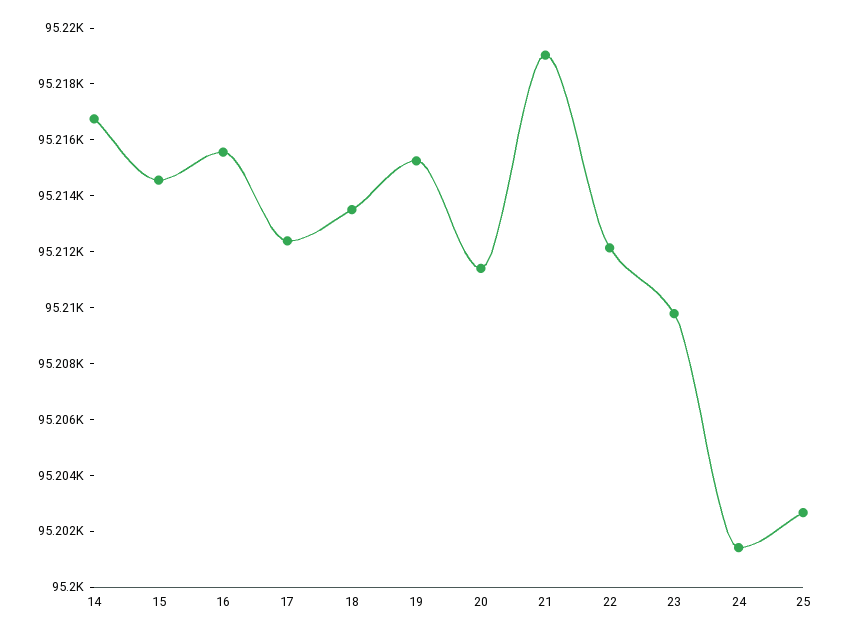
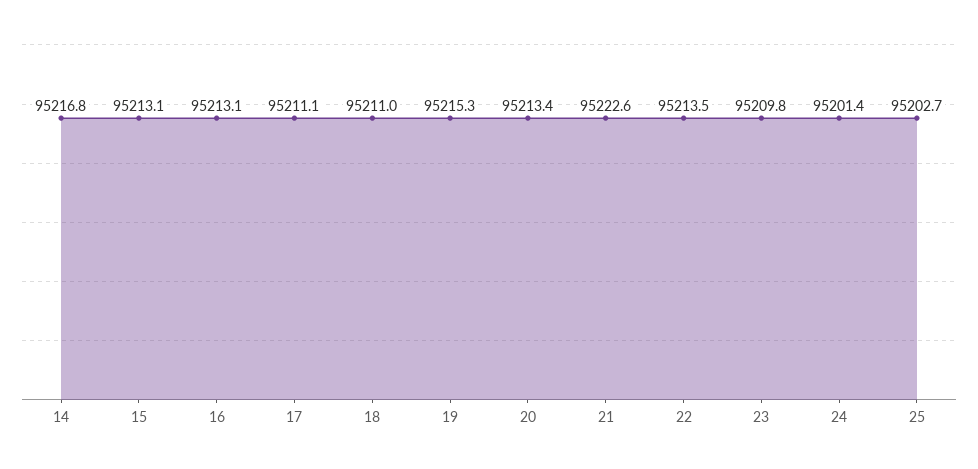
15: 95214.5 -> 95213.1
16: 95215.5 -> 95213.1
17: 95212.5 -> 95211.1
18: 95213.5 -> 95211
20: 95211.5 -> 95213.4
21: 95219 -> 95222.6
22: 95212 -> 95213.5

